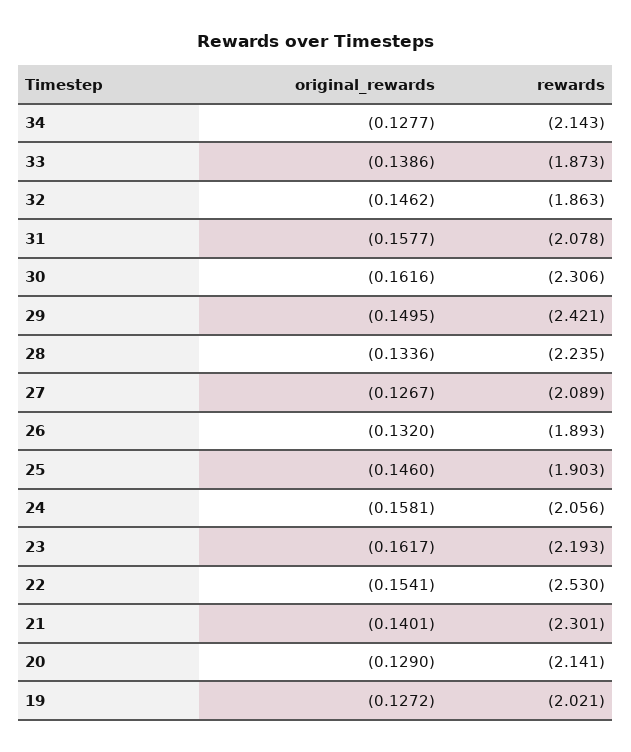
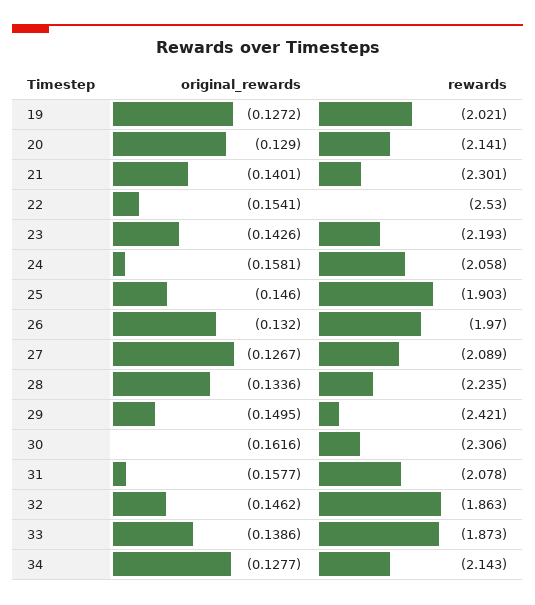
rewards, 26: -1.893 -> -1.97
rewards, 24: -2.056 -> -2.058
original_rewards, 23: -0.1617 -> -0.1426

